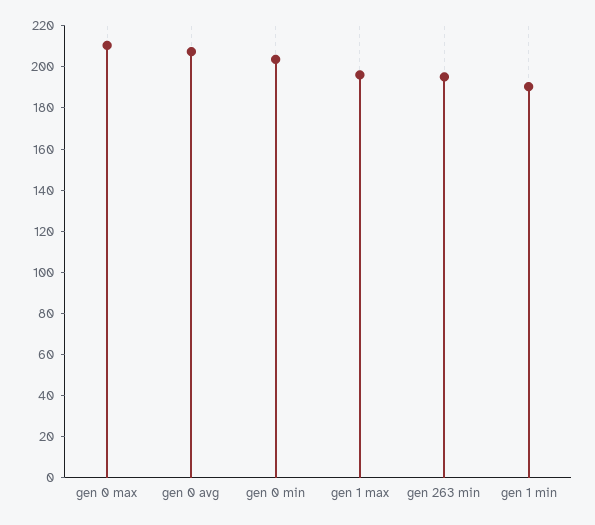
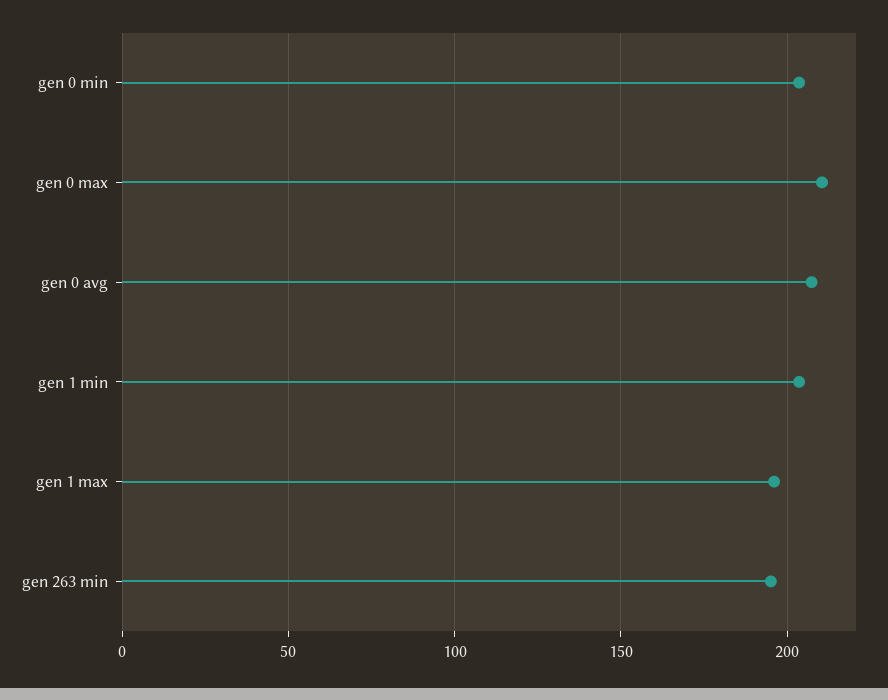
gen 1 min: 190 -> 205

